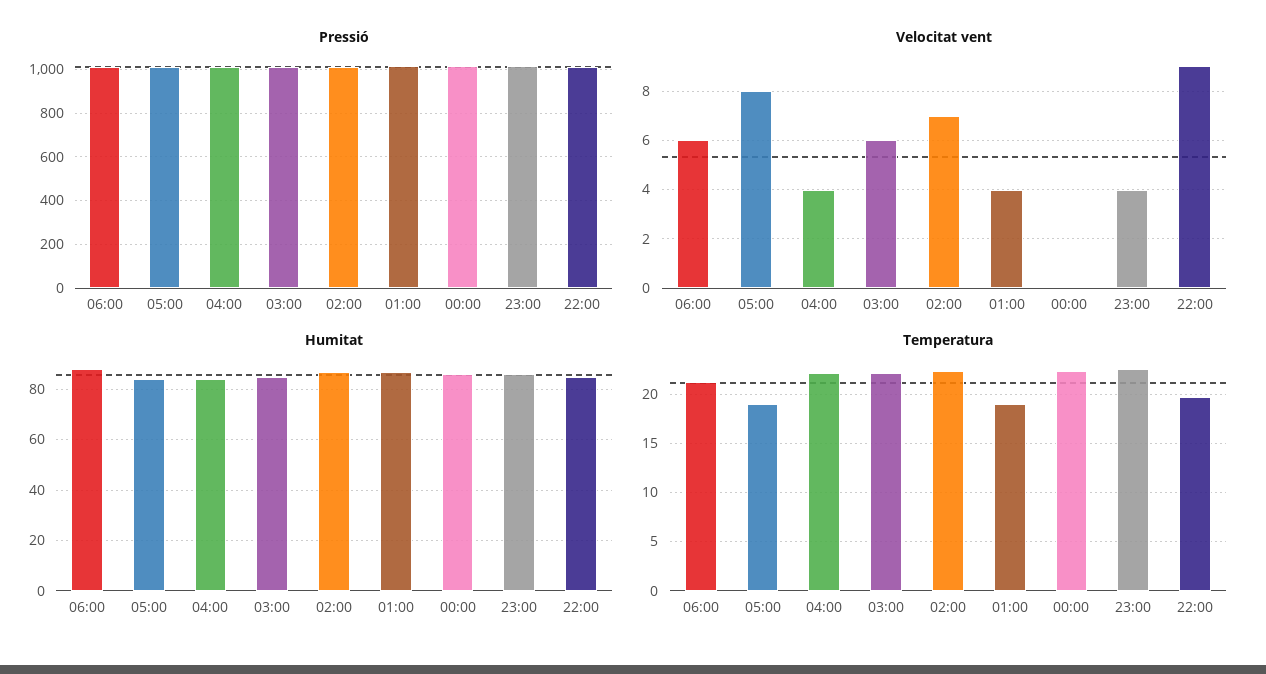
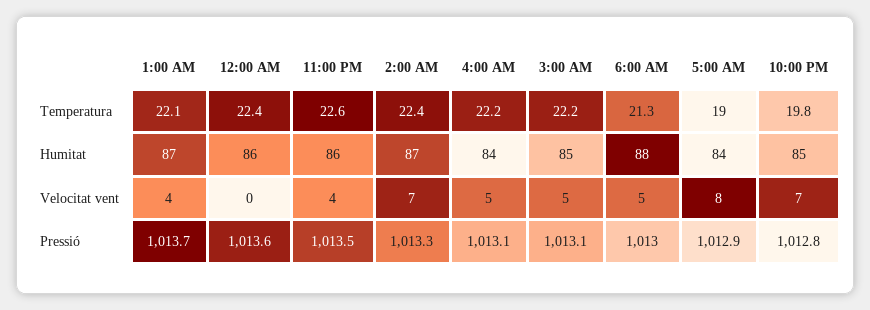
Velocitat vent, 06:00: 6 -> 5
Velocitat vent, 04:00: 4 -> 5
Velocitat vent, 03:00: 6 -> 5
Velocitat vent, 22:00: 9 -> 7
Temperatura, 01:00: 19 -> 22.1

